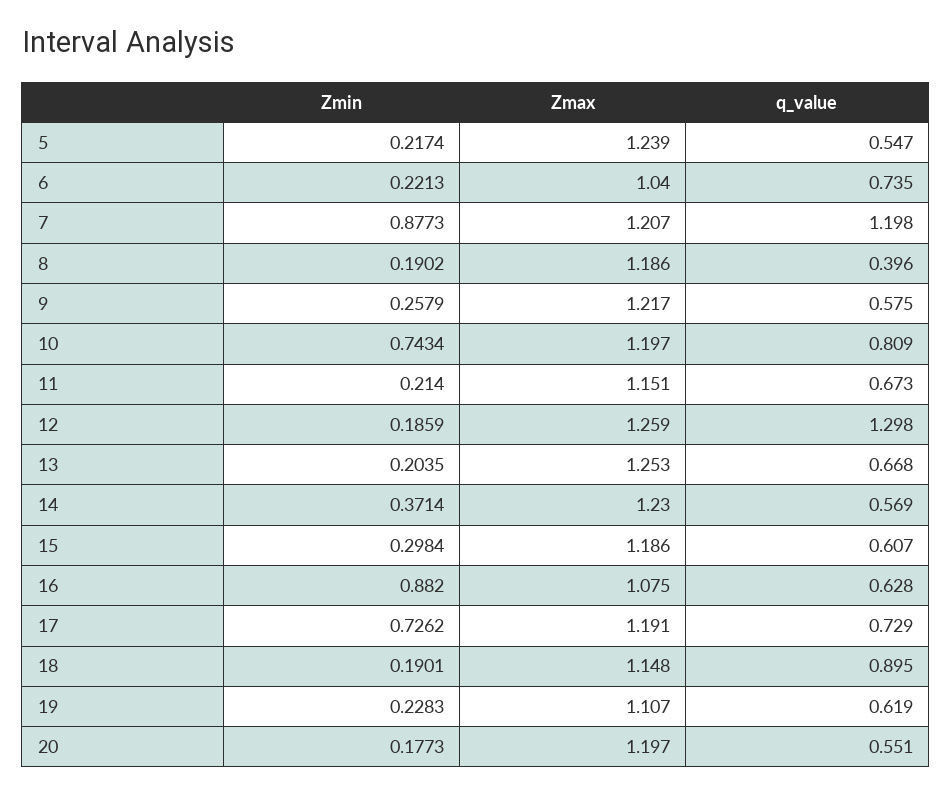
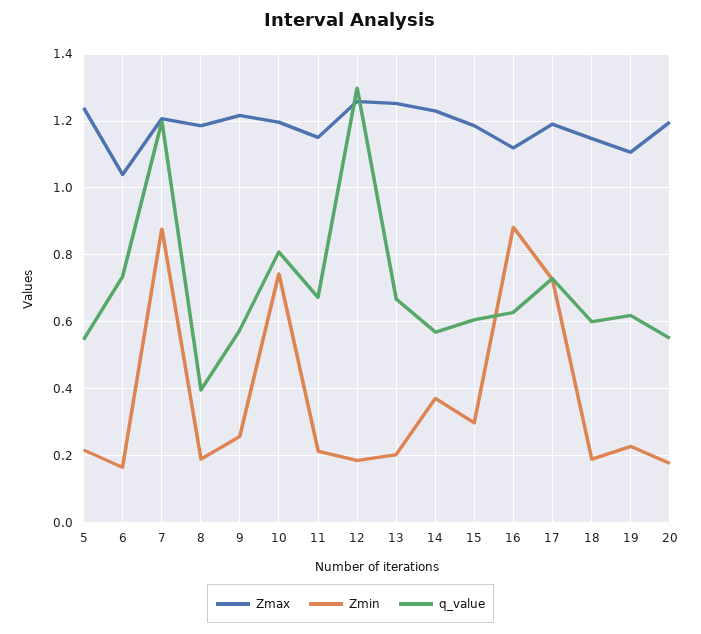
Zmin, 6: 0.2213 -> 0.16
Zmax, 16: 1.075 -> 1.12
q_value, 18: 0.895 -> 0.6

